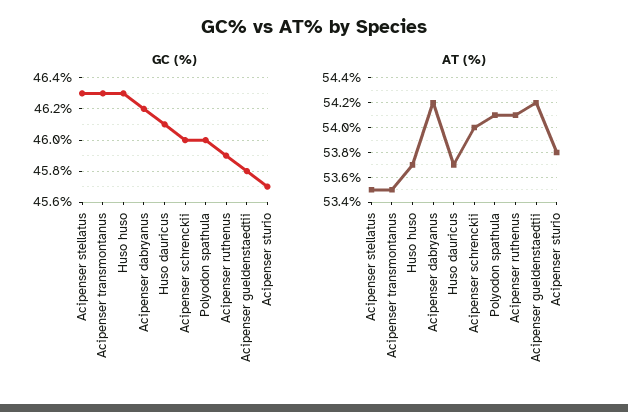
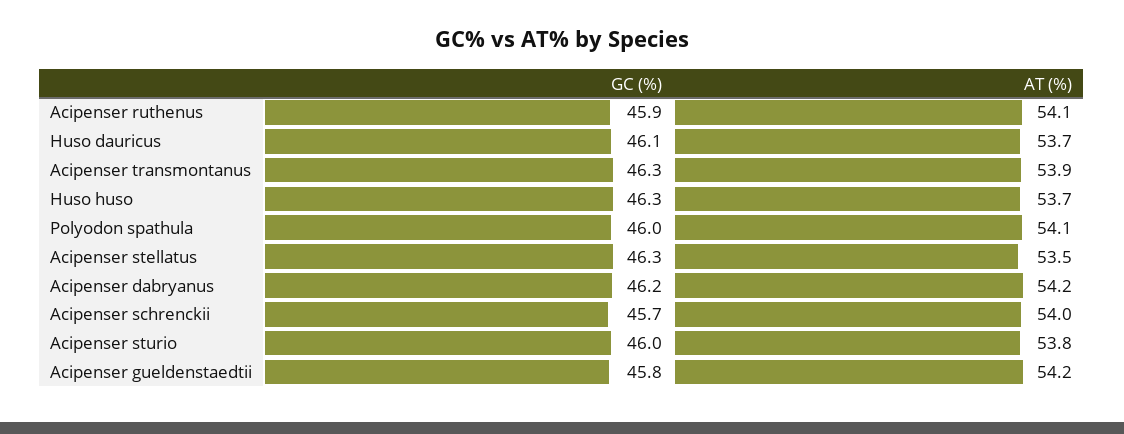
GC (%), Acipenser schrenckii: 46 -> 45.7
GC (%), Acipenser sturio: 45.7 -> 46
AT (%), Acipenser transmontanus: 53.5 -> 53.9

